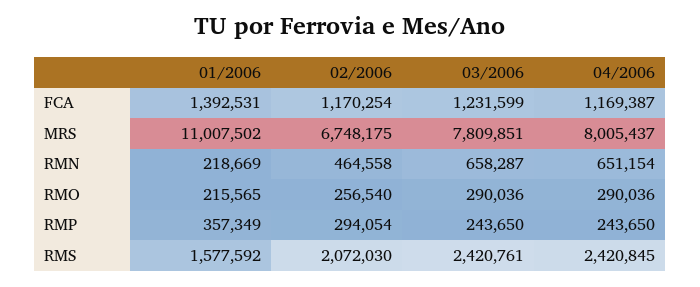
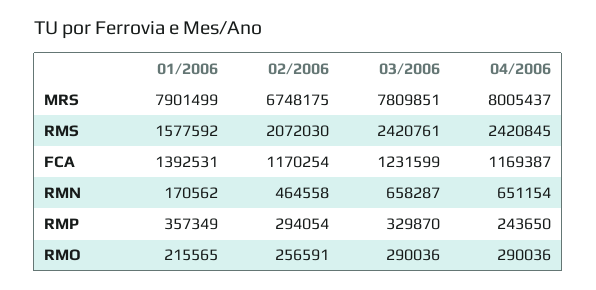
01/2006, MRS: 11007502 -> 7901499
01/2006, RMN: 218669 -> 170562
02/2006, RMO: 256540 -> 256591
03/2006, RMP: 243650 -> 329870

